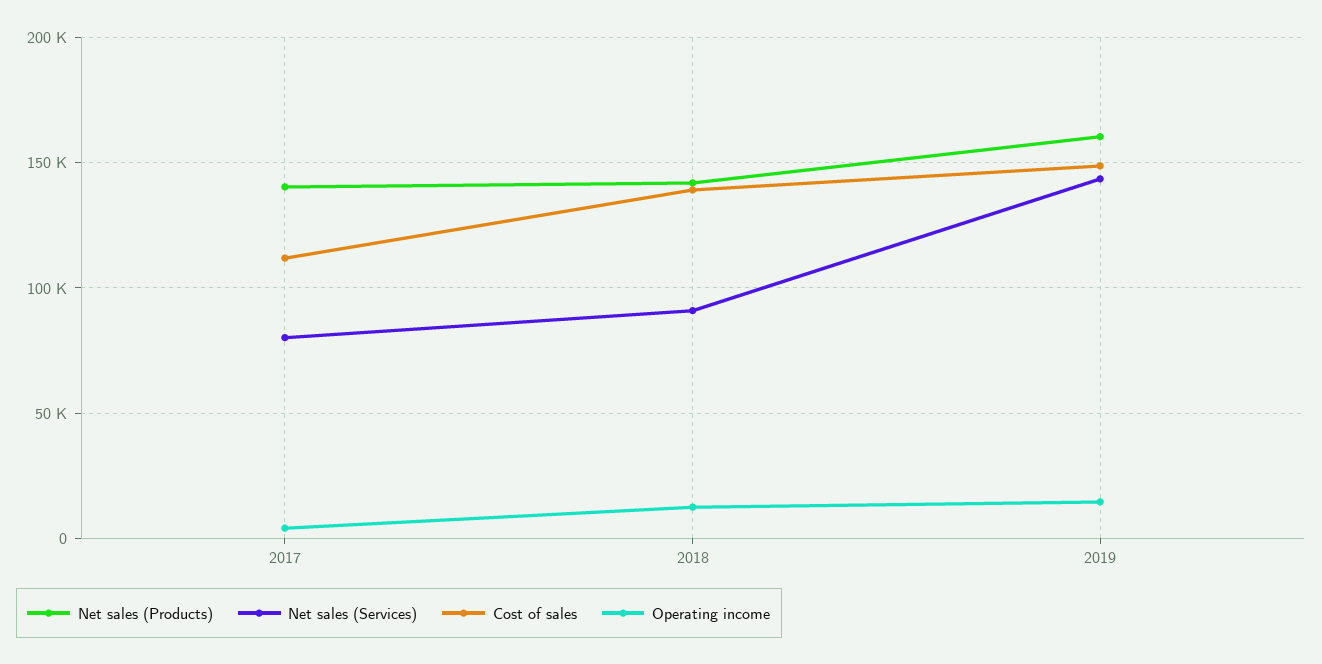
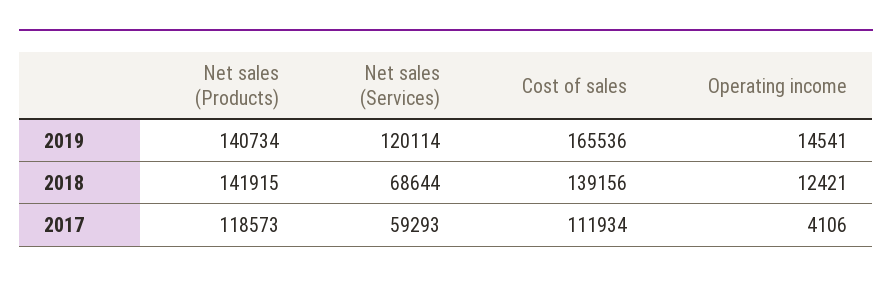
Net sales (Products), 2017: 140000 -> 118573
Net sales (Services), 2017: 80000 -> 59293
Net sales (Services), 2018: 90000 -> 68644
Net sales (Products), 2019: 160000 -> 140734
Net sales (Services), 2019: 145000 -> 120114
Cost of sales, 2019: 150000 -> 165536

